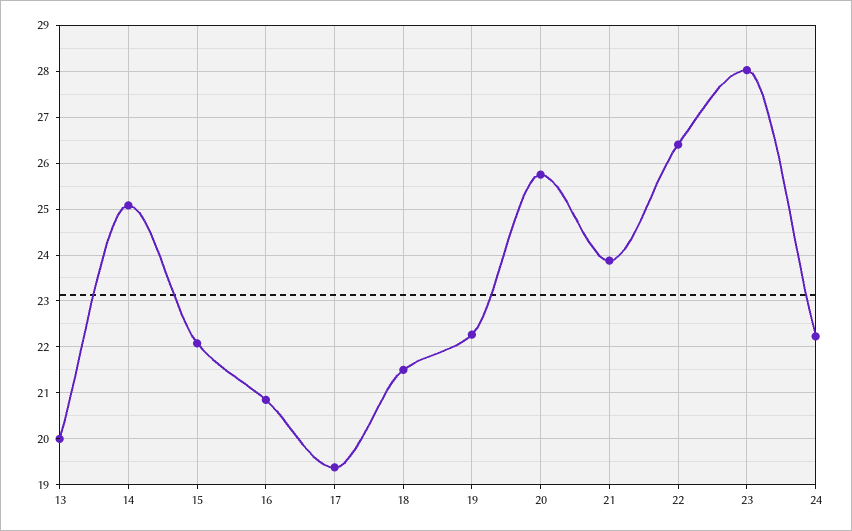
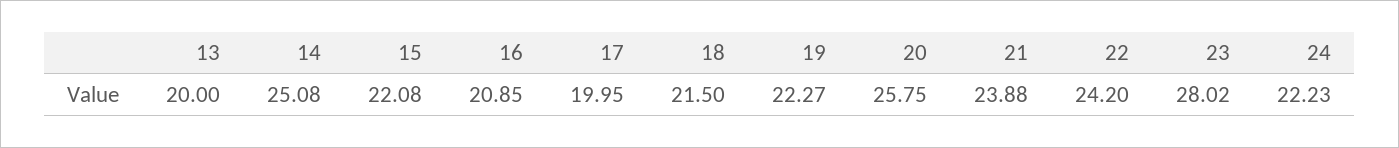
17: 19.4 -> 19.95
22: 26.4 -> 24.2

